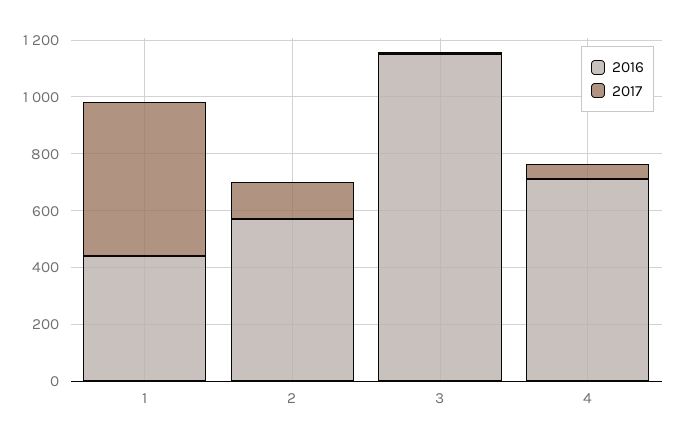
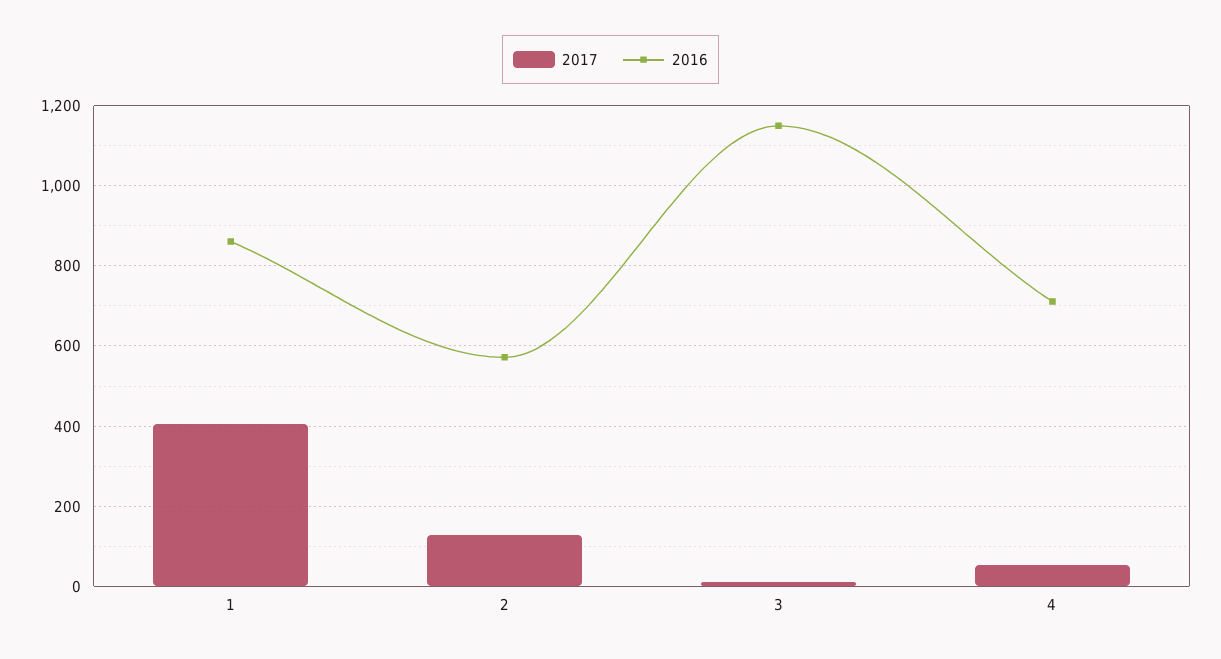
2016, 1: 450 -> 860
2017, 1: 550 -> 400

